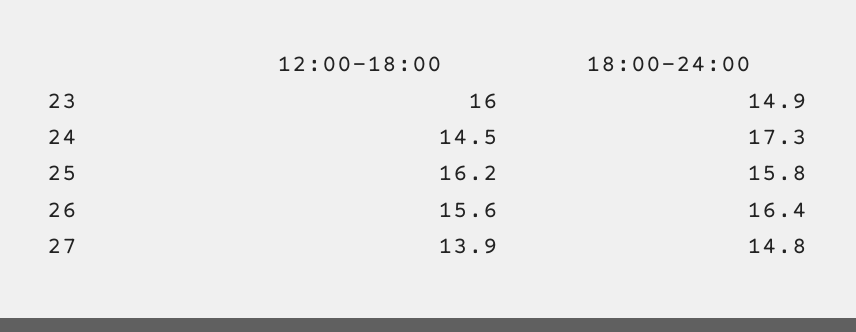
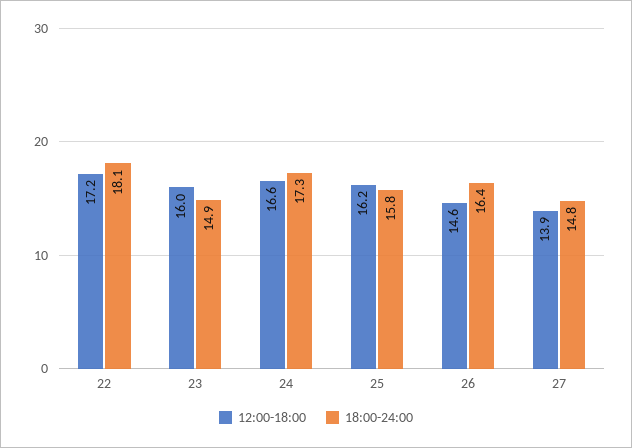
12:00-18:00, 24: 14.5 -> 16.6
12:00-18:00, 26: 15.6 -> 14.6
12:00-18:00, 22: none -> 17.2
18:00-24:00, 22: none -> 18.1

